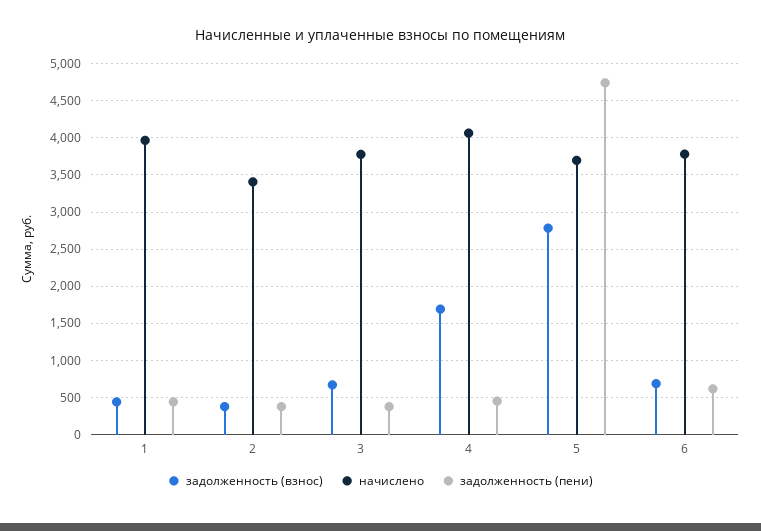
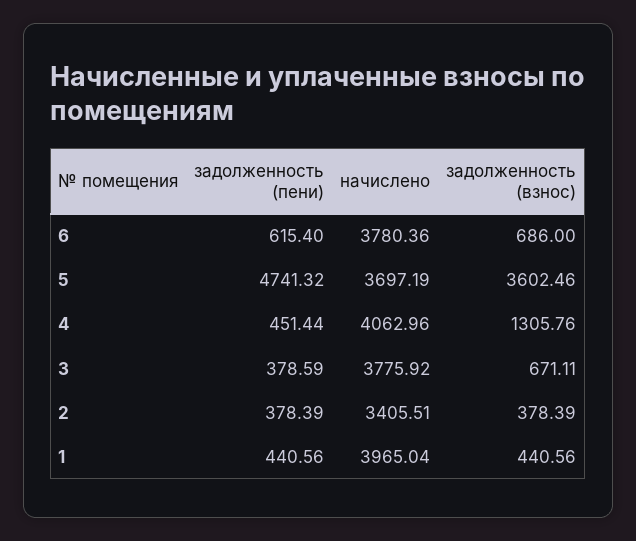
задолженность (взнос), 4: 1700 -> 1305.76
задолженность (взнос), 5: 2800 -> 3602.46

